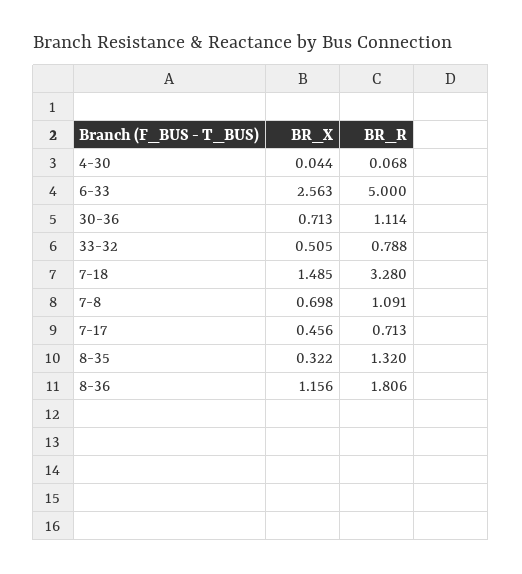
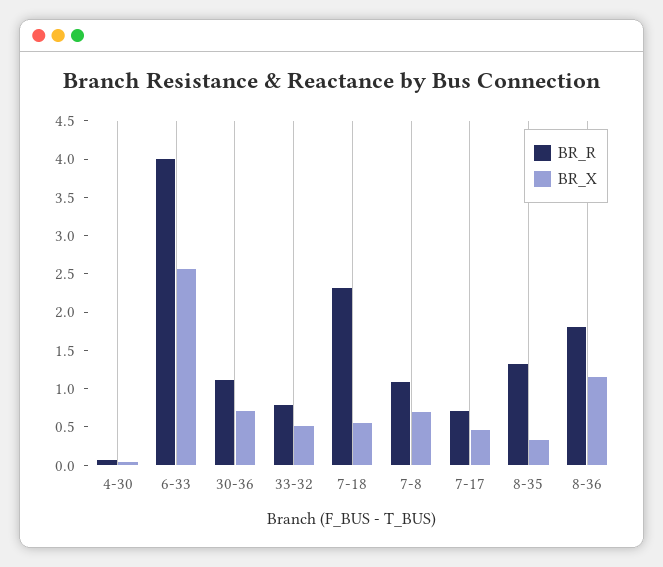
BR_R, 6-33: 5 -> 4
BR_X, 7-18: 1.485 -> 0.5
BR_R, 7-18: 3.28 -> 2.25

